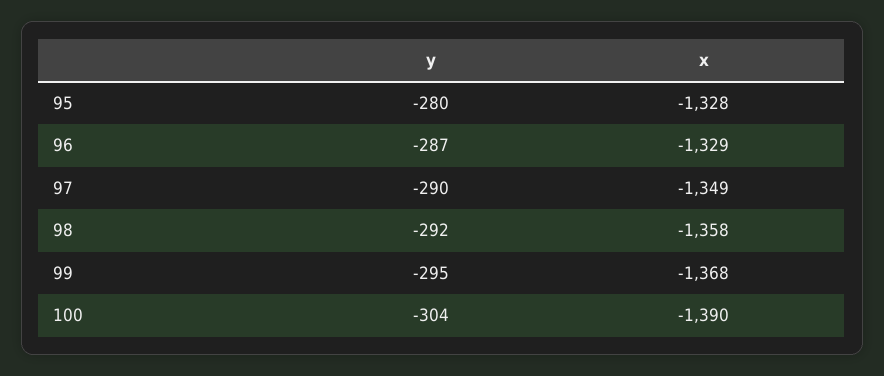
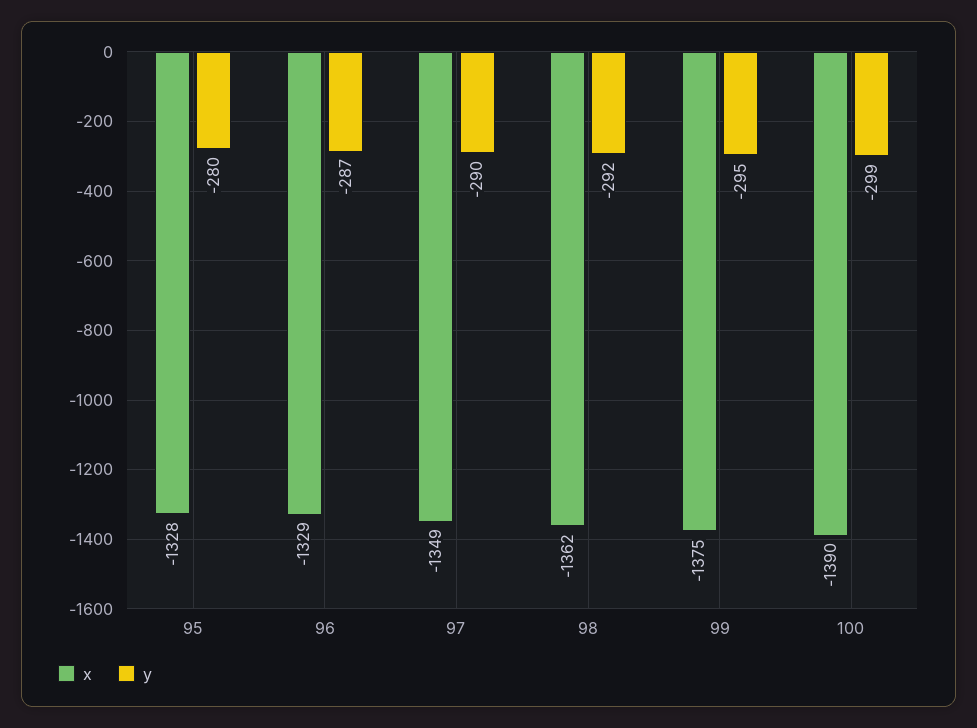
x, 98: -1358 -> -1362
x, 99: -1368 -> -1375
y, 100: -304 -> -299

